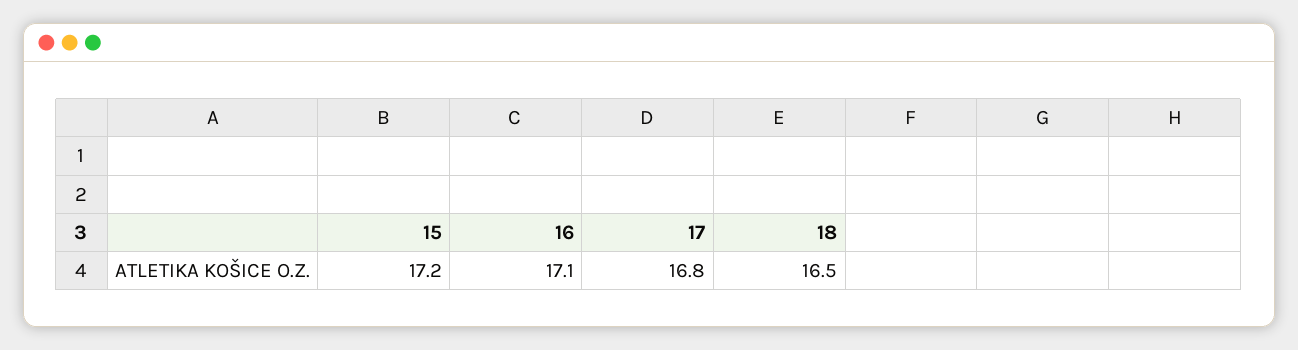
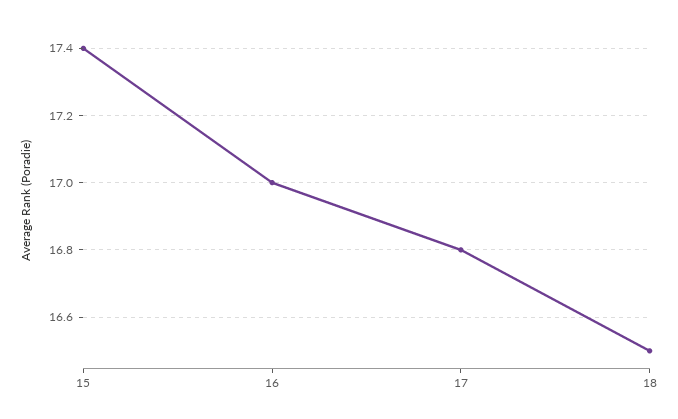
15: 17.2 -> 17.4
16: 17.1 -> 17

